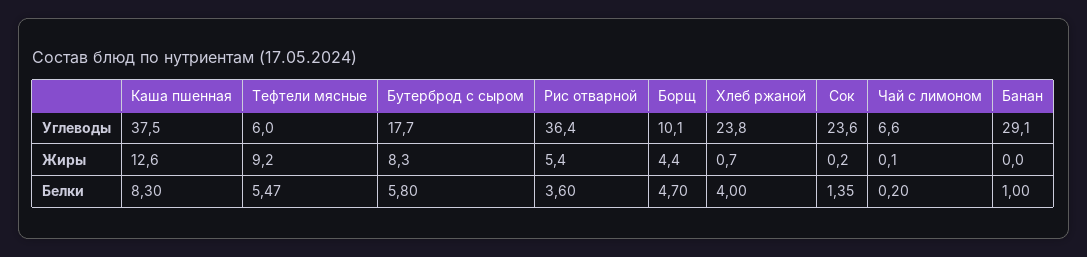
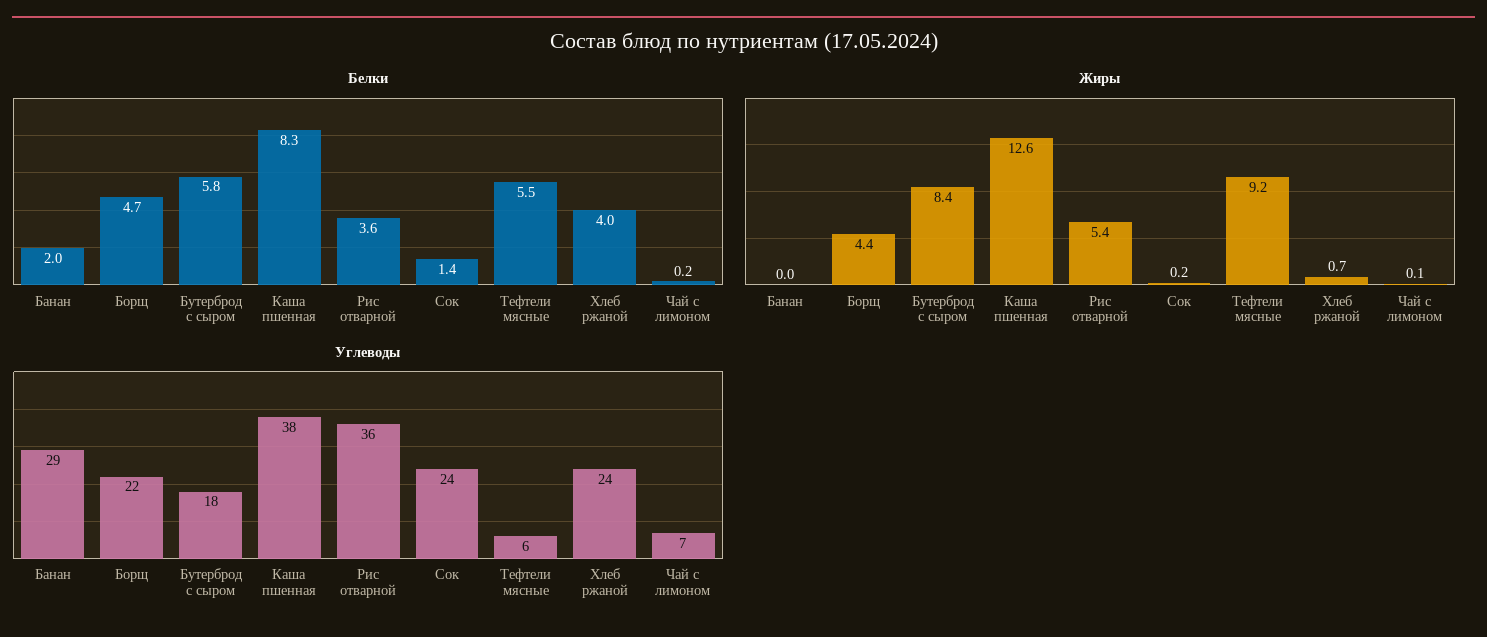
Углеводы, Борщ: 10.1 -> 22
Жиры, Бутерброд с сыром: 8.3 -> 8.4
Белки, Банан: 1 -> 2

